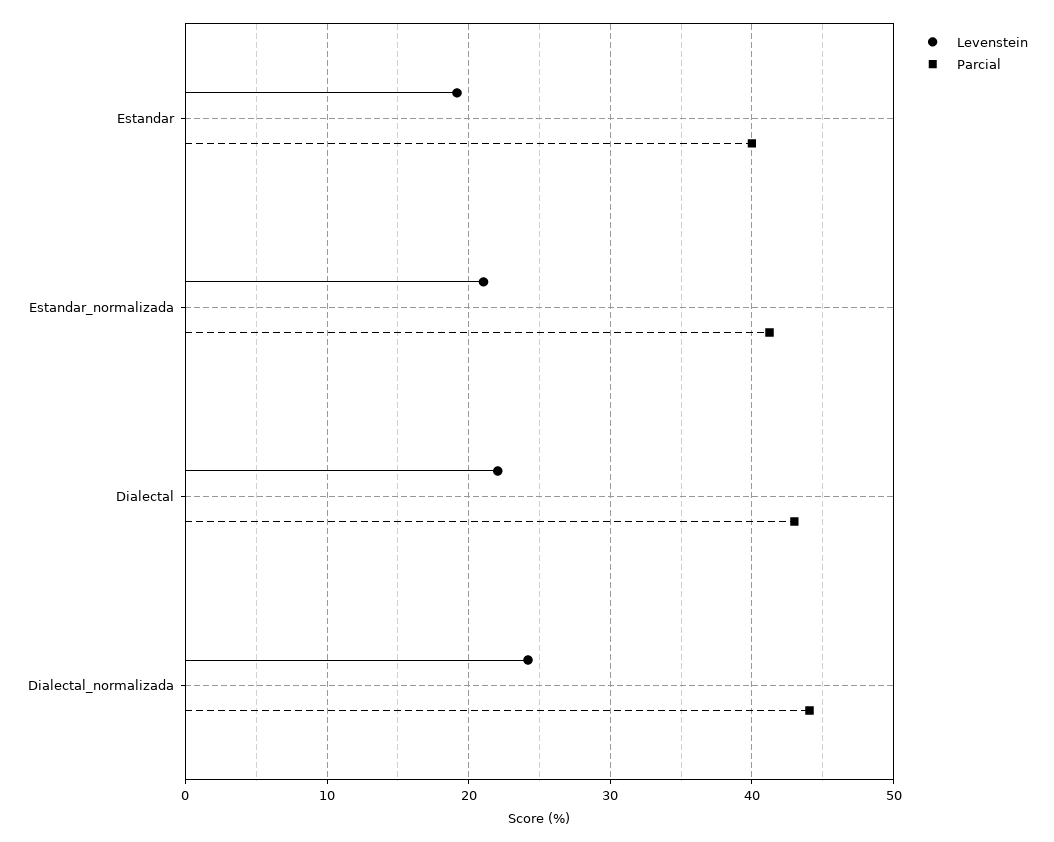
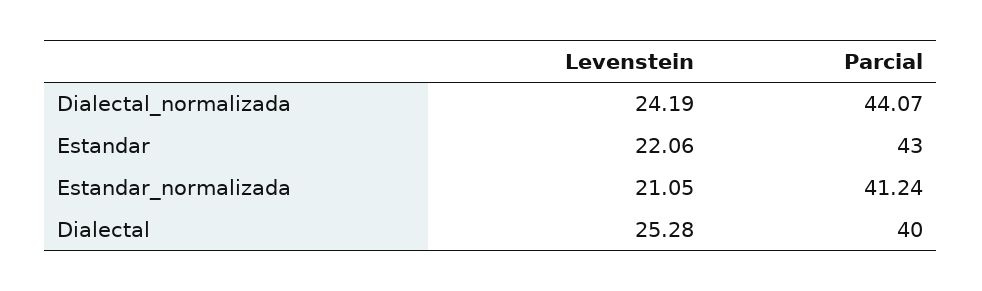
Levenstein, Estandar: 19 -> 22.06
Parcial, Estandar: 40 -> 43
Levenstein, Dialectal: 22 -> 25.28
Parcial, Dialectal: 43 -> 40

